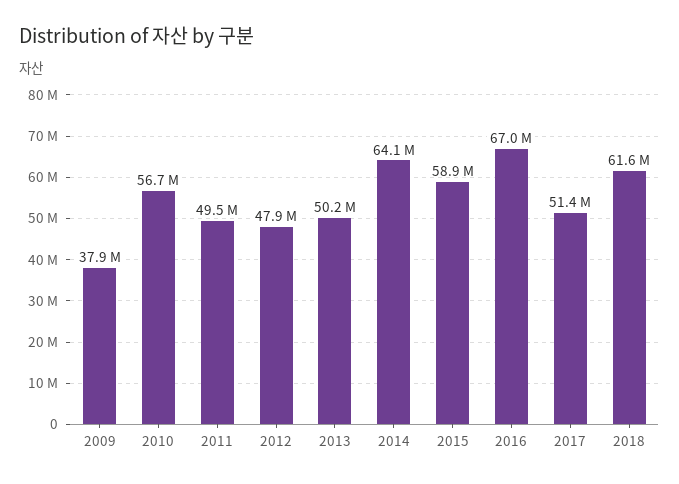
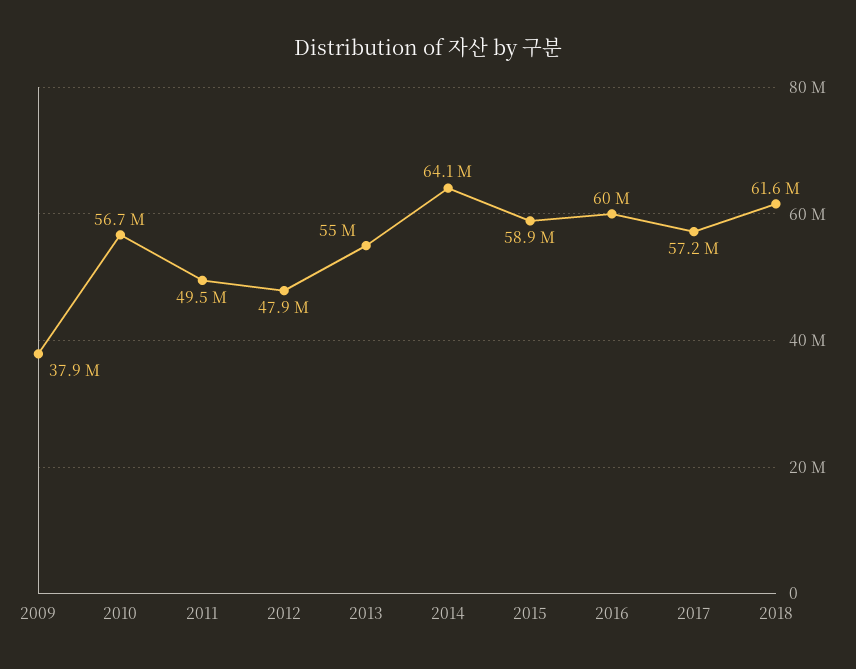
2013: 50200000 -> 55000000
2016: 67000000 -> 60000000
2017: 51400000 -> 57200000

